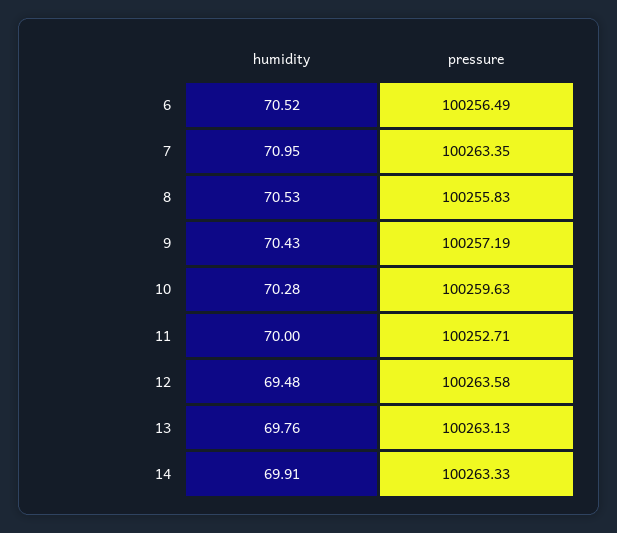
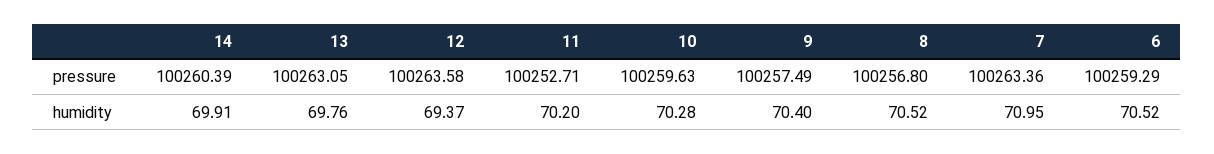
pressure, 6: 100256.49 -> 100259.29
pressure, 7: 100263.35 -> 100263.36
humidity, 8: 70.53 -> 70.52
pressure, 8: 100255.83 -> 100256.8
humidity, 9: 70.43 -> 70.4
pressure, 9: 100257.19 -> 100257.49
humidity, 11: 70 -> 70.2
humidity, 12: 69.48 -> 69.37
pressure, 13: 100263.13 -> 100263.05
pressure, 14: 100263.33 -> 100260.39

